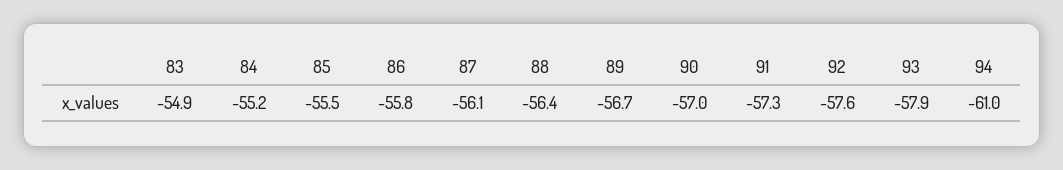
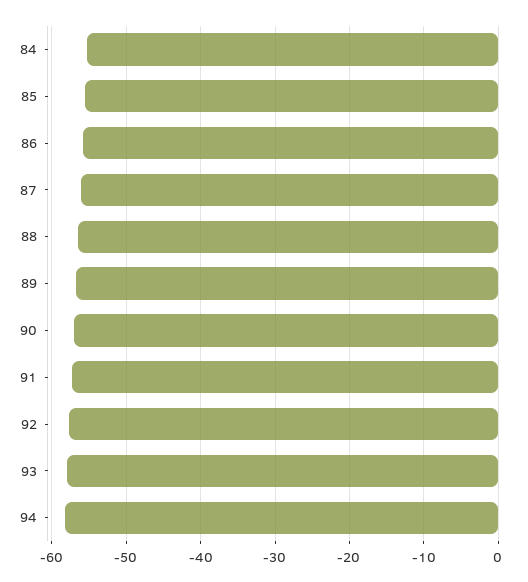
83: -54.9 -> none
94: -61 -> -58

